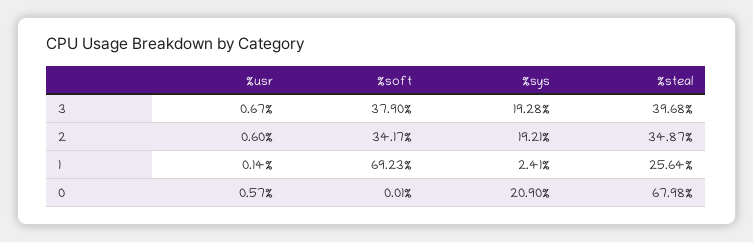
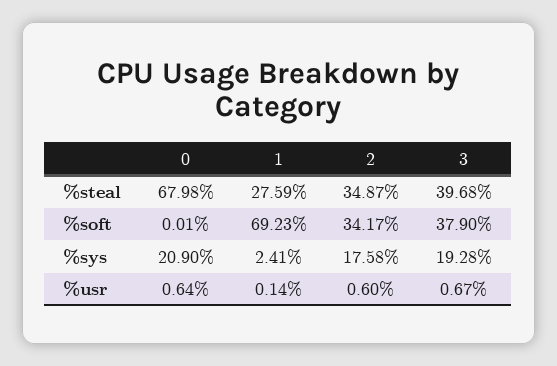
%sys, 2: 19.21 -> 17.58
%steal, 1: 25.64 -> 27.59
%usr, 0: 0.57 -> 0.64

